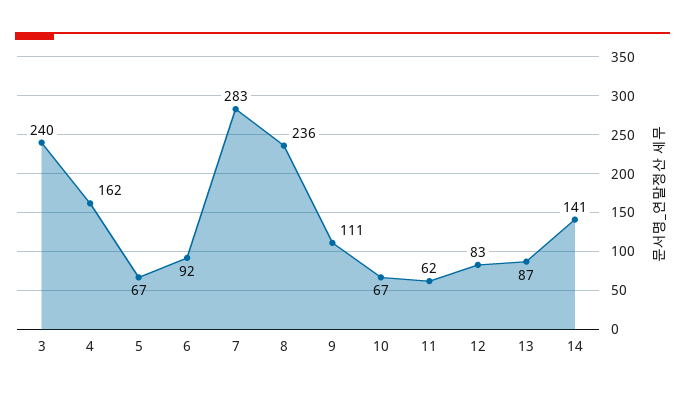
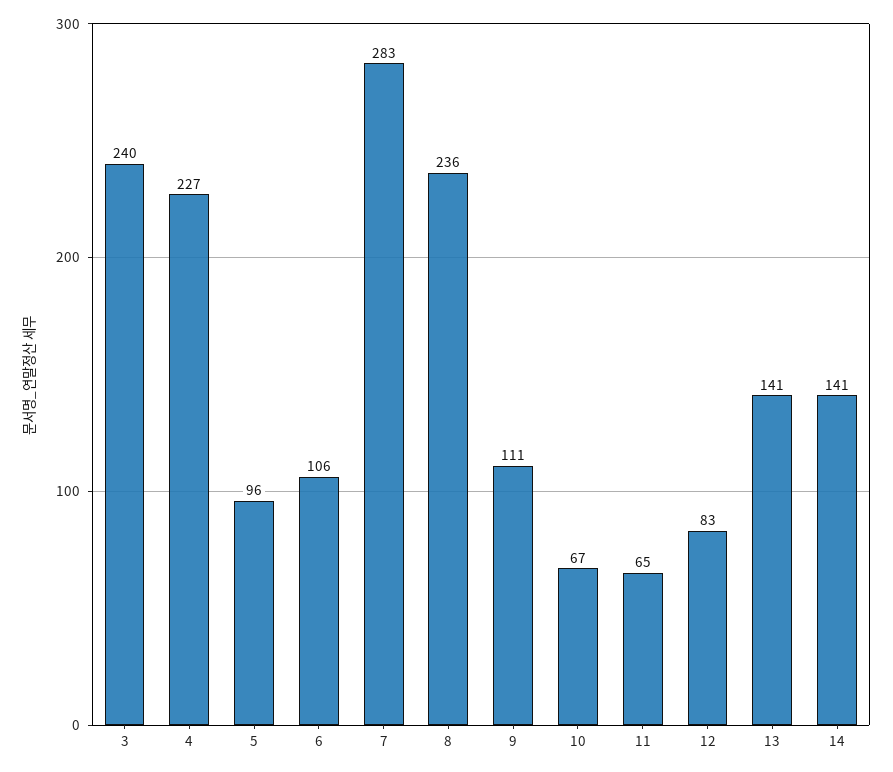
4: 162 -> 227
5: 67 -> 96
6: 92 -> 106
11: 62 -> 65
13: 87 -> 141

